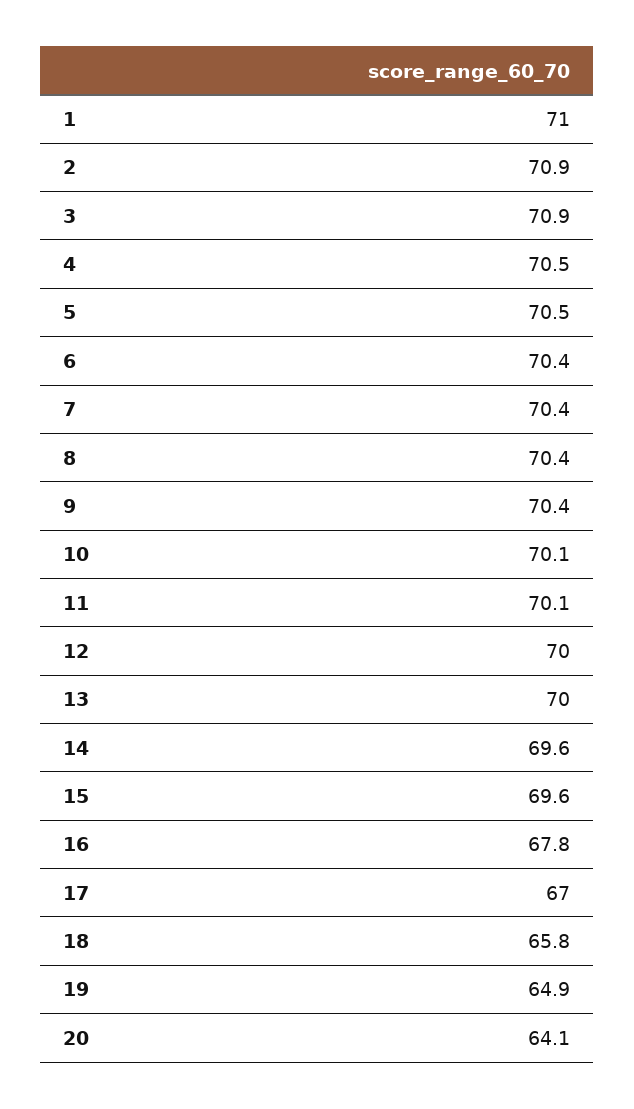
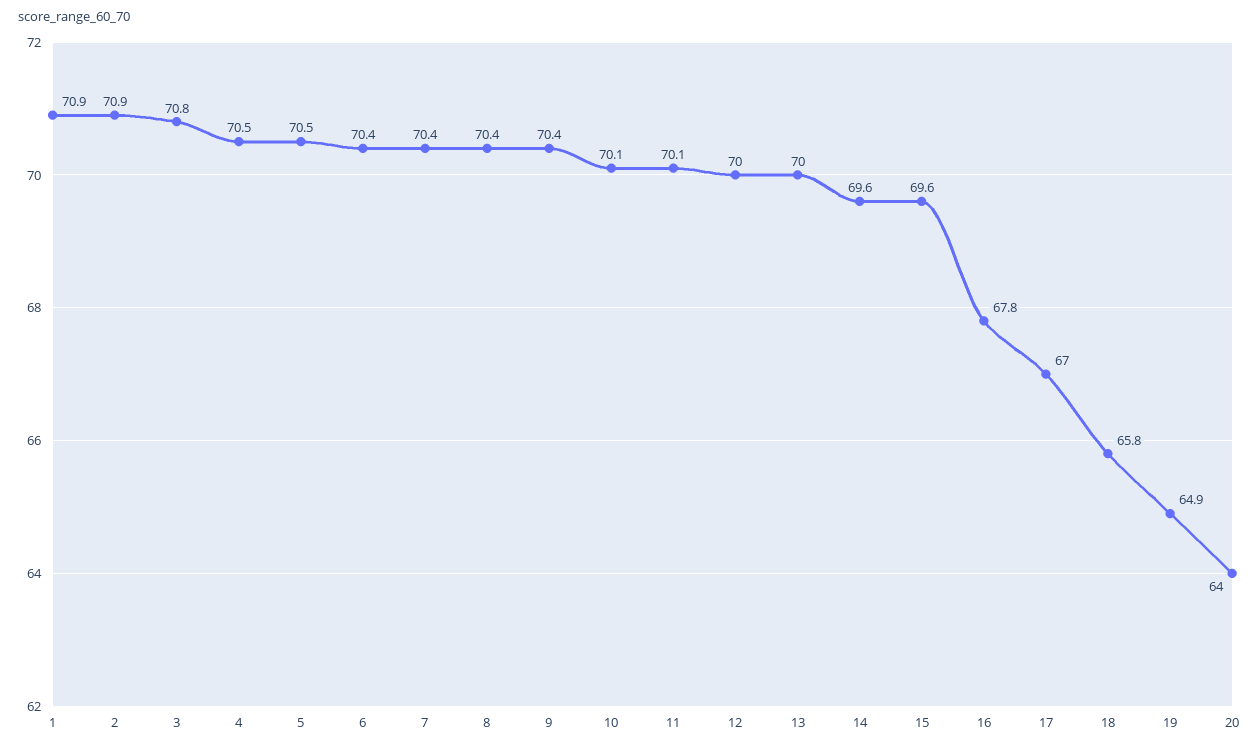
1: 71 -> 70.9
3: 70.9 -> 70.8
20: 64.1 -> 64

